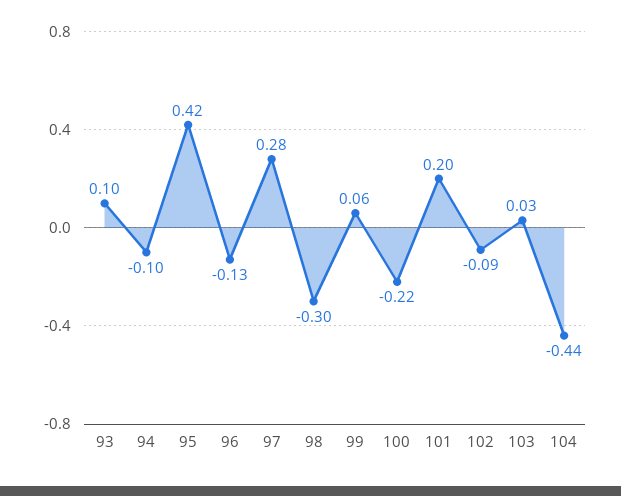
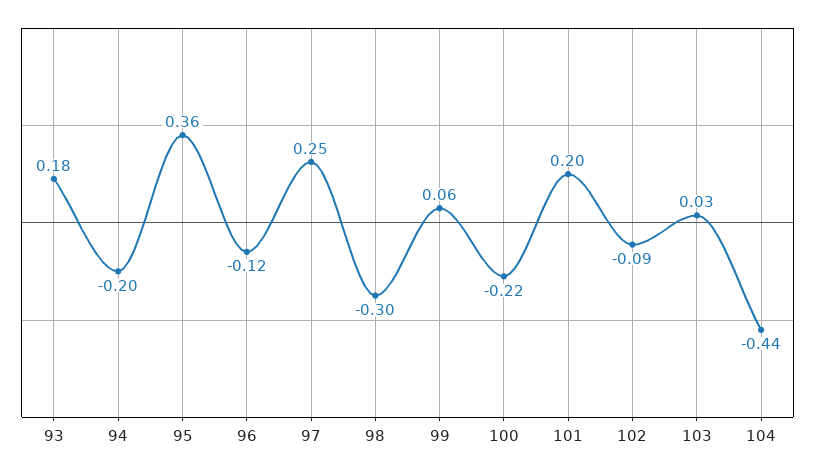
93: 0.1 -> 0.18
94: -0.1 -> -0.2
95: 0.42 -> 0.36
96: -0.13 -> -0.12
97: 0.28 -> 0.25

